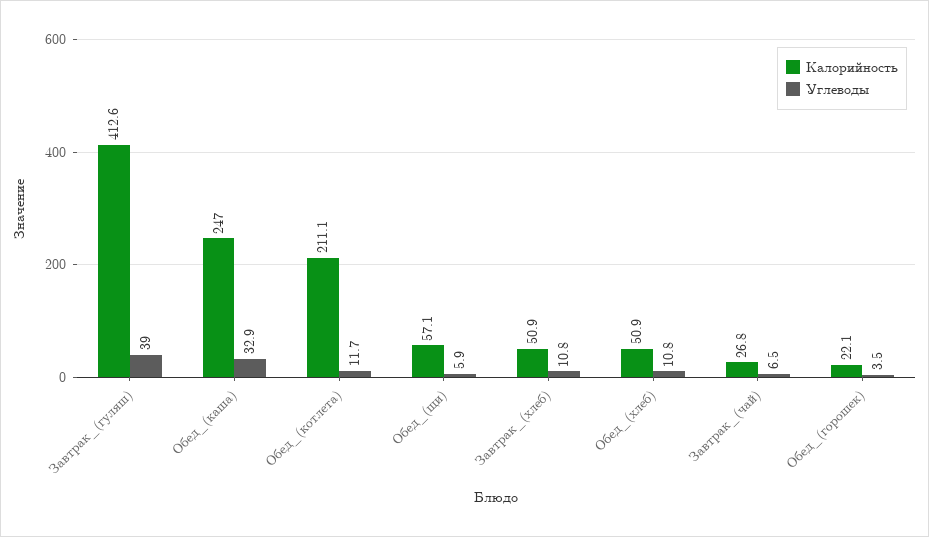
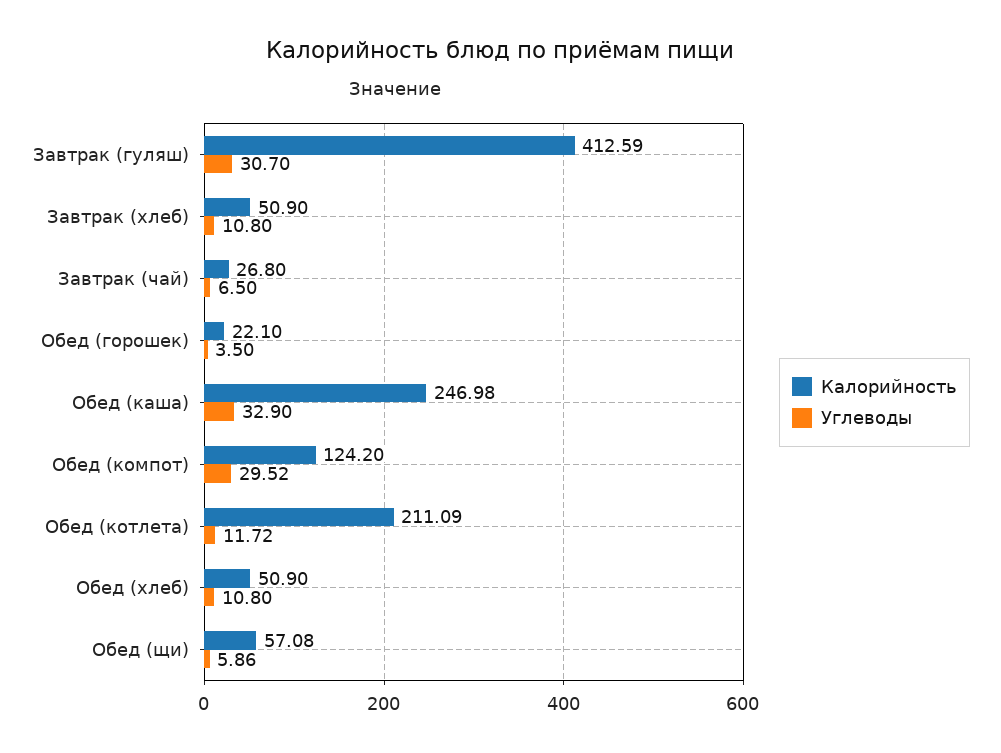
Углеводы, Завтрак_(гуляш): 39 -> 30.7
Калорийность, Обед (компот): none -> 124.2
Углеводы, Обед (компот): none -> 29.52

